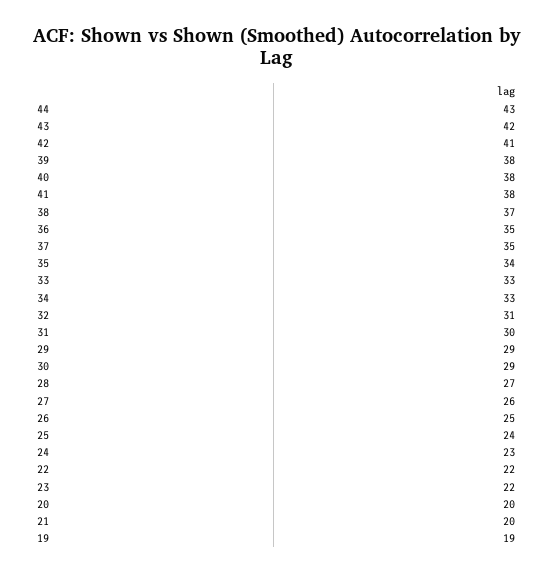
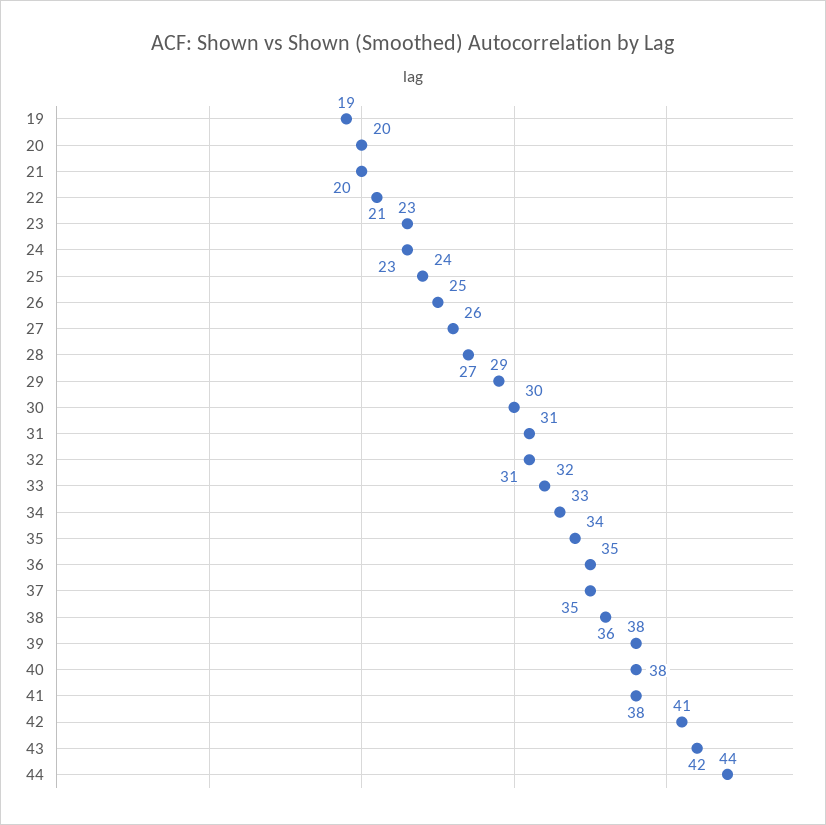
44: 43 -> 44
38: 37 -> 36
33: 33 -> 32
31: 30 -> 31
30: 29 -> 30
22: 22 -> 21
23: 22 -> 23

